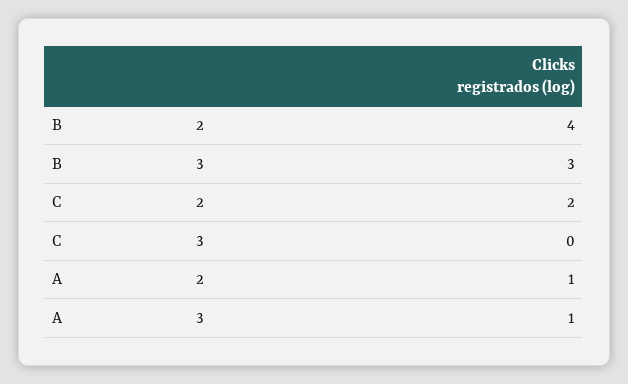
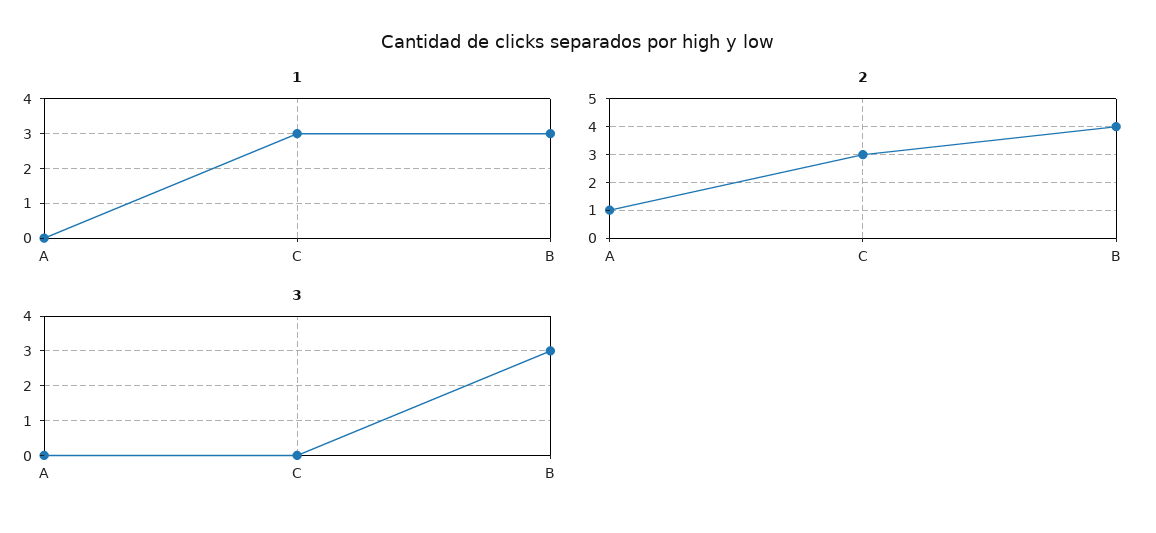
2, C: 2 -> 3
3, A: 1 -> 0
1, A: none -> 0
1, C: none -> 3
1, B: none -> 3

